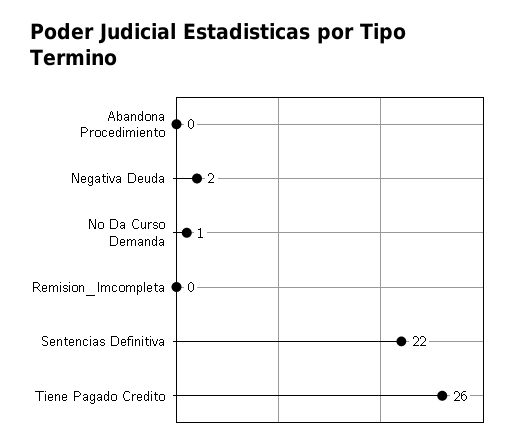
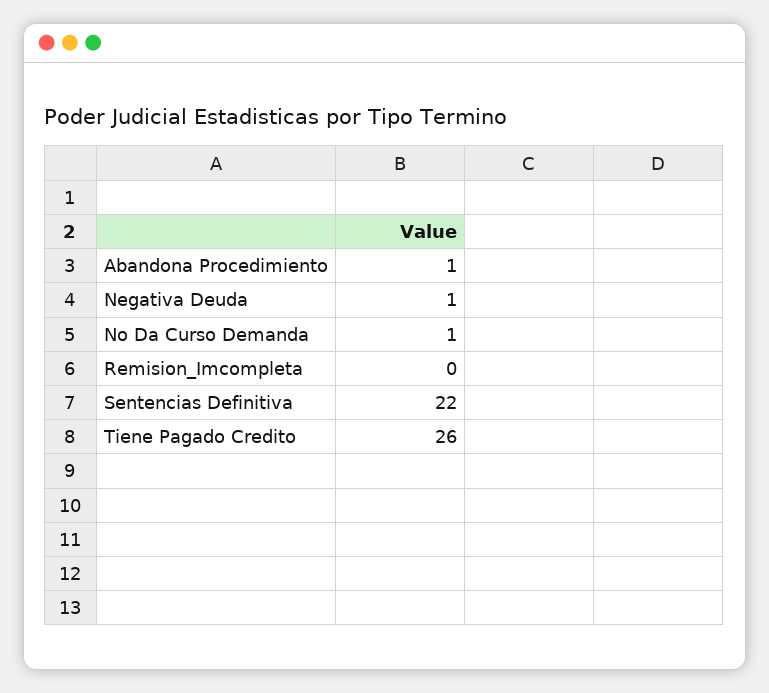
Abandona Procedimiento: 0 -> 1
Negativa Deuda: 2 -> 1

